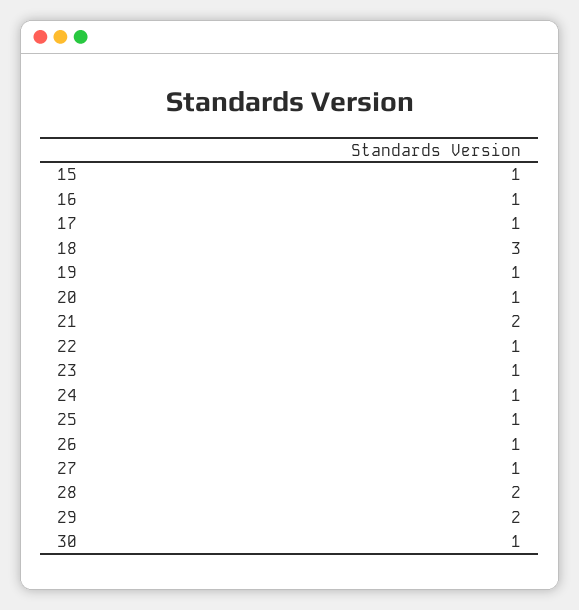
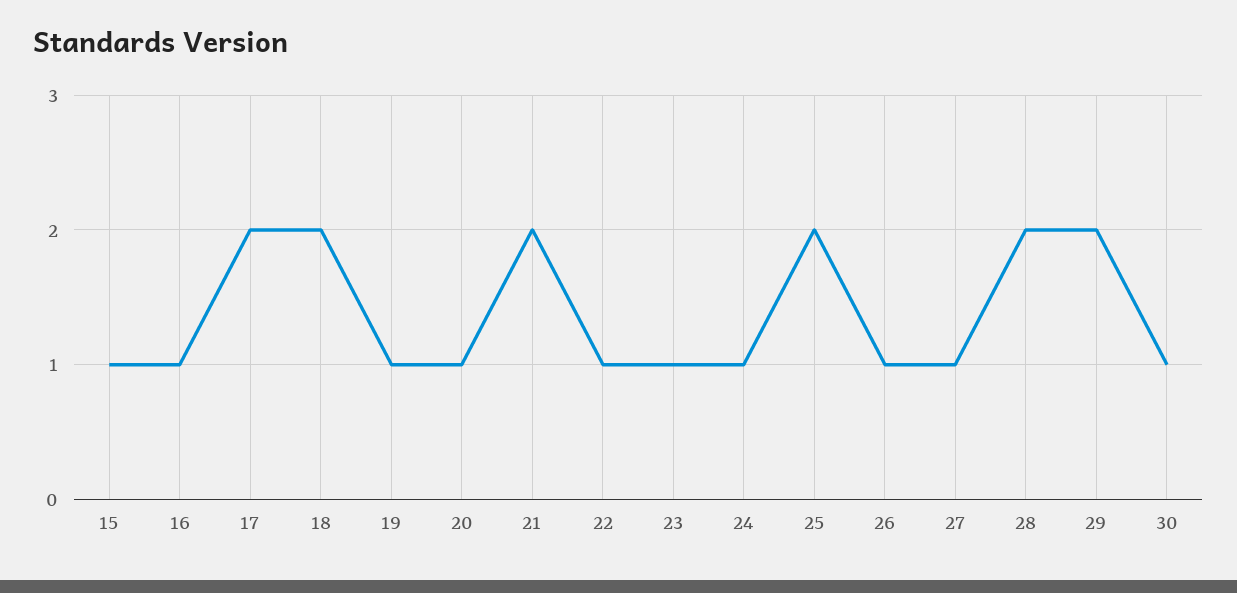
17: 1 -> 2
18: 3 -> 2
25: 1 -> 2

